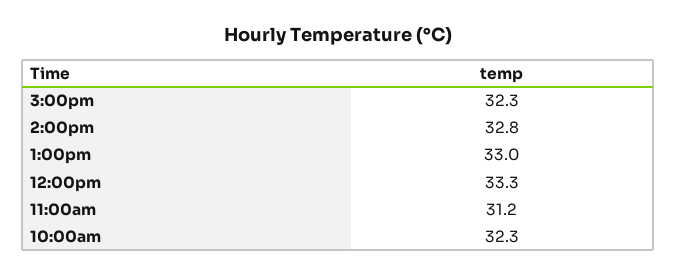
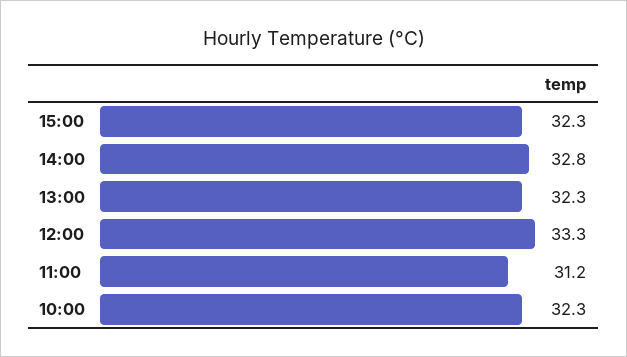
1:00pm: 33 -> 32.3

